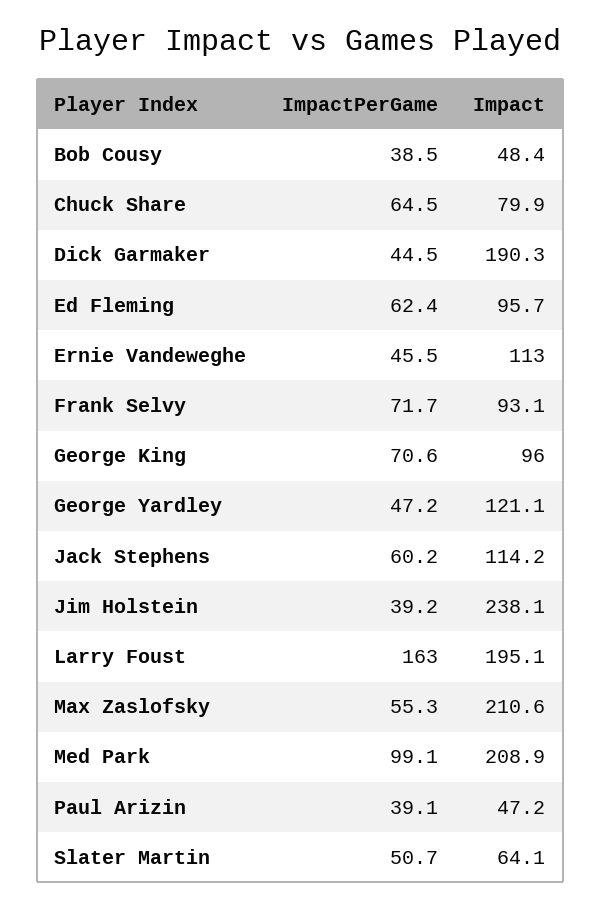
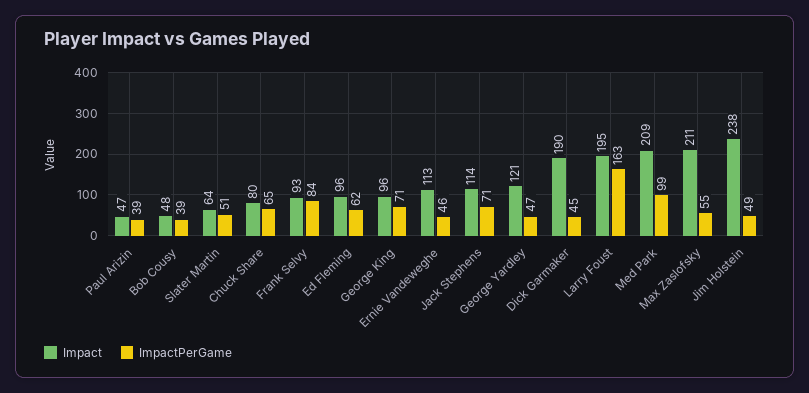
ImpactPerGame, Frank Selvy: 71.7 -> 84
ImpactPerGame, Jack Stephens: 60.2 -> 71
ImpactPerGame, Jim Holstein: 39.2 -> 49

